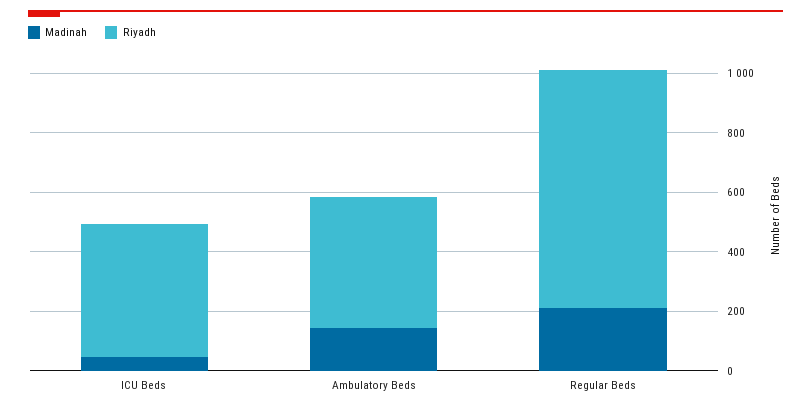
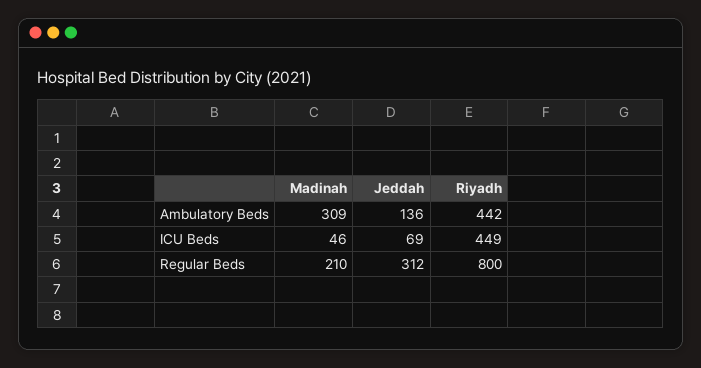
Madinah, Ambulatory Beds: 150 -> 309
Jeddah, Ambulatory Beds: none -> 136
Jeddah, ICU Beds: none -> 69
Jeddah, Regular Beds: none -> 312

